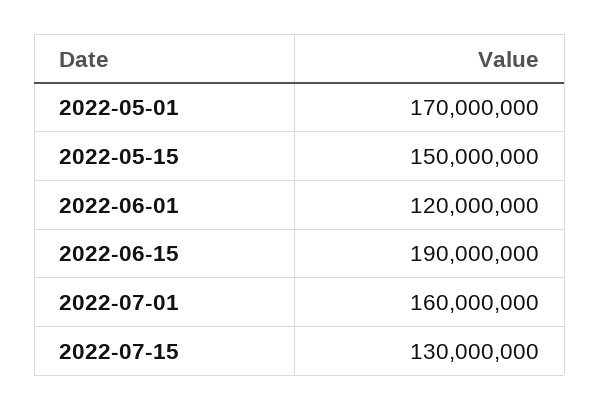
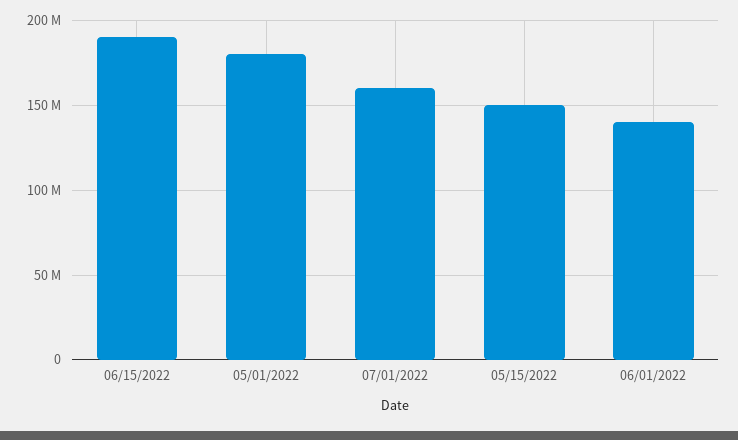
2022-05-01: 170000000 -> 180000000
2022-06-01: 120000000 -> 140000000
2022-07-15: 130000000 -> none

